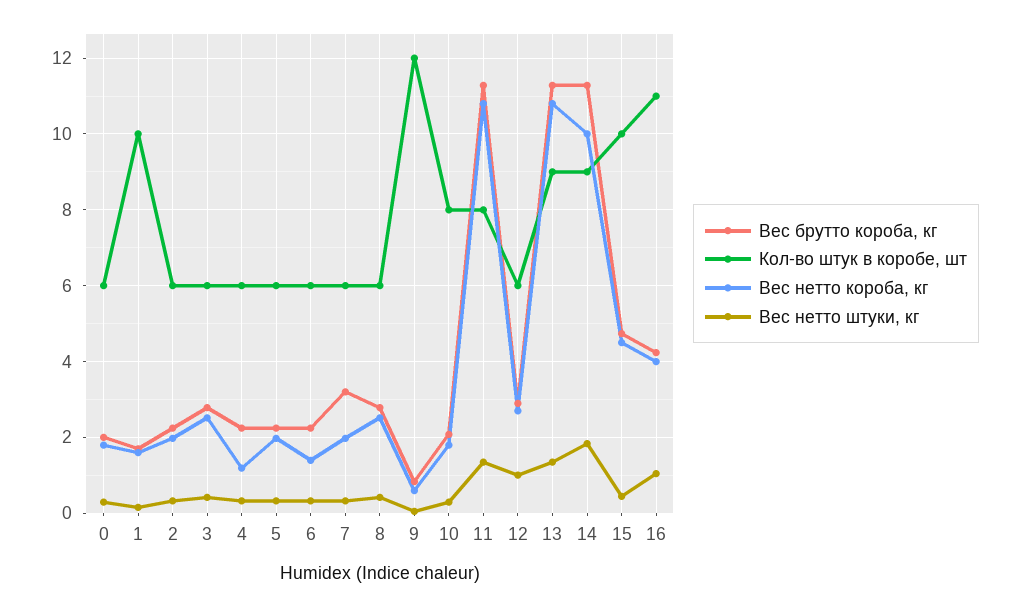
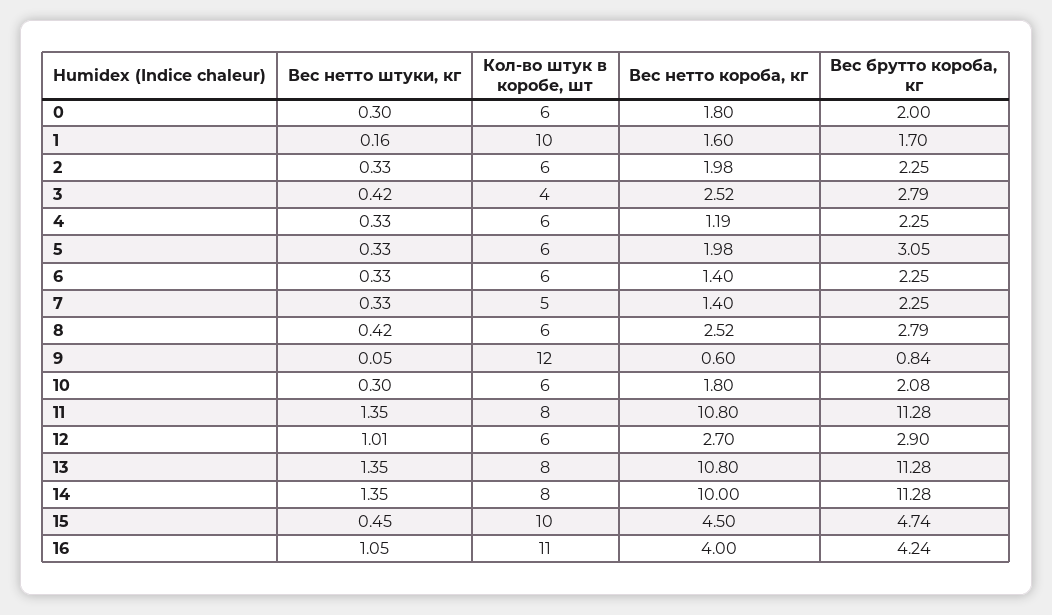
Кол-во штук в коробе, шт, 3: 6 -> 4
Вес брутто короба, кг, 5: 2.2 -> 3.05
Вес брутто короба, кг, 7: 3.2 -> 2.25
Кол-во штук в коробе, шт, 7: 6 -> 5
Вес нетто короба, кг, 7: 2 -> 1.4
Кол-во штук в коробе, шт, 10: 8 -> 6
Кол-во штук в коробе, шт, 13: 9 -> 8
Кол-во штук в коробе, шт, 14: 9 -> 8
Вес нетто штуки, кг, 14: 1.8 -> 1.35

